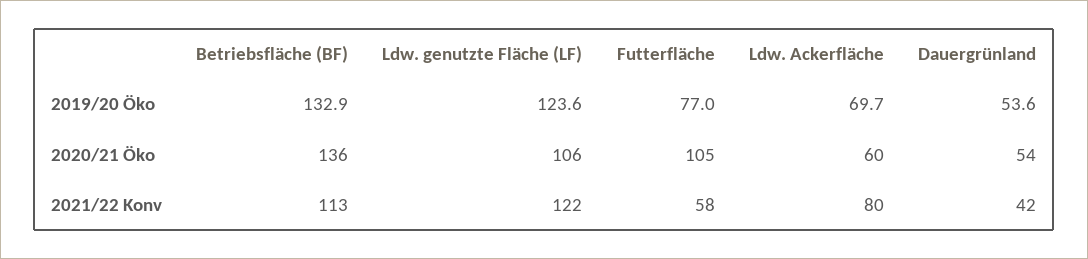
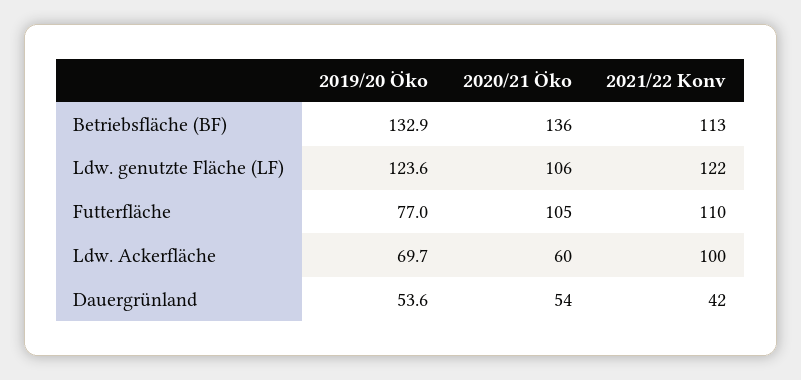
Futterfläche, 2021/22 Konv: 58 -> 110
Ldw. Ackerfläche, 2021/22 Konv: 80 -> 100

